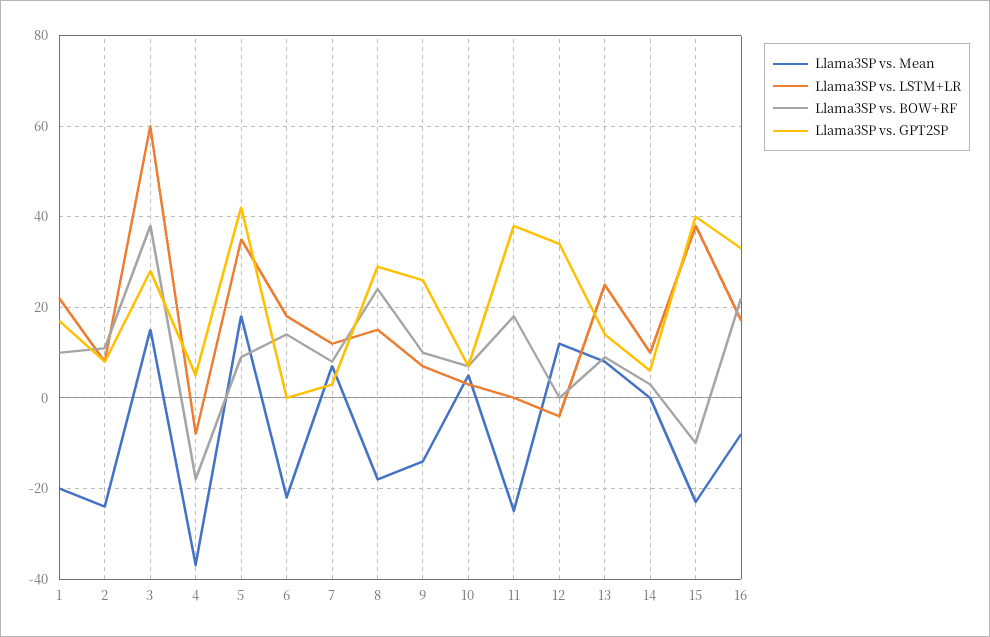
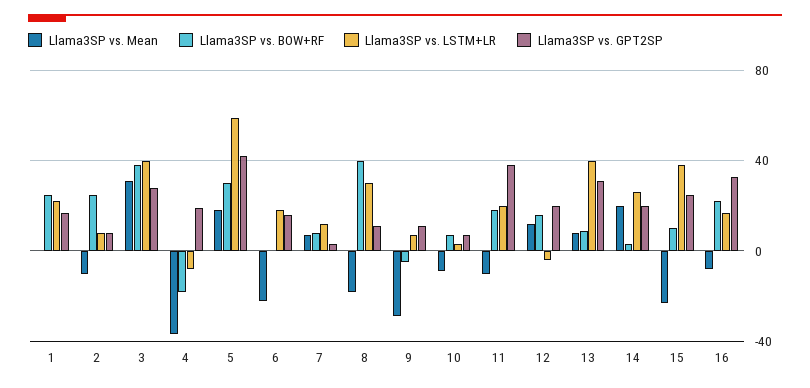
Llama3SP vs. Mean, 1: -20 -> 0
Llama3SP vs. BOW+RF, 1: 10 -> 25
Llama3SP vs. Mean, 2: -25 -> -10
Llama3SP vs. BOW+RF, 2: 10 -> 25
Llama3SP vs. Mean, 3: 15 -> 30
Llama3SP vs. LSTM+LR, 3: 60 -> 40
Llama3SP vs. GPT2SP, 4: 5 -> 20
Llama3SP vs. LSTM+LR, 5: 35 -> 60
Llama3SP vs. BOW+RF, 5: 10 -> 30
Llama3SP vs. BOW+RF, 6: 15 -> 0
Llama3SP vs. GPT2SP, 6: 0 -> 15
Llama3SP vs. LSTM+LR, 8: 15 -> 30
Llama3SP vs. BOW+RF, 8: 25 -> 40
Llama3SP vs. GPT2SP, 8: 30 -> 10
Llama3SP vs. Mean, 9: -15 -> -30
Llama3SP vs. BOW+RF, 9: 10 -> -5
Llama3SP vs. GPT2SP, 9: 25 -> 10
Llama3SP vs. Mean, 10: 5 -> -10
Llama3SP vs. Mean, 11: -25 -> -10
Llama3SP vs. LSTM+LR, 11: 0 -> 20
Llama3SP vs. BOW+RF, 12: 0 -> 15
Llama3SP vs. GPT2SP, 12: 35 -> 20
Llama3SP vs. LSTM+LR, 13: 25 -> 40
Llama3SP vs. GPT2SP, 13: 15 -> 30
Llama3SP vs. Mean, 14: 0 -> 20
Llama3SP vs. LSTM+LR, 14: 10 -> 25
Llama3SP vs. GPT2SP, 14: 5 -> 20
Llama3SP vs. BOW+RF, 15: -10 -> 10
Llama3SP vs. GPT2SP, 15: 40 -> 25

